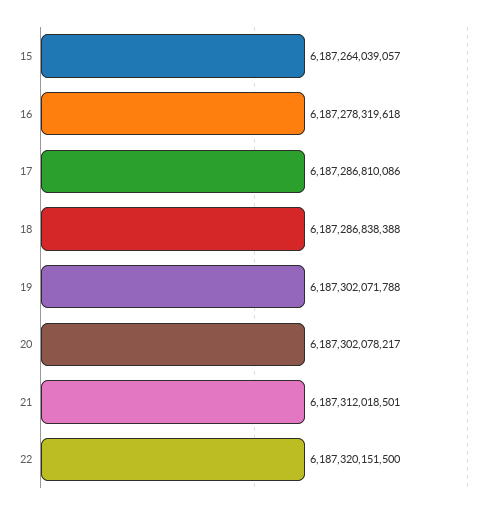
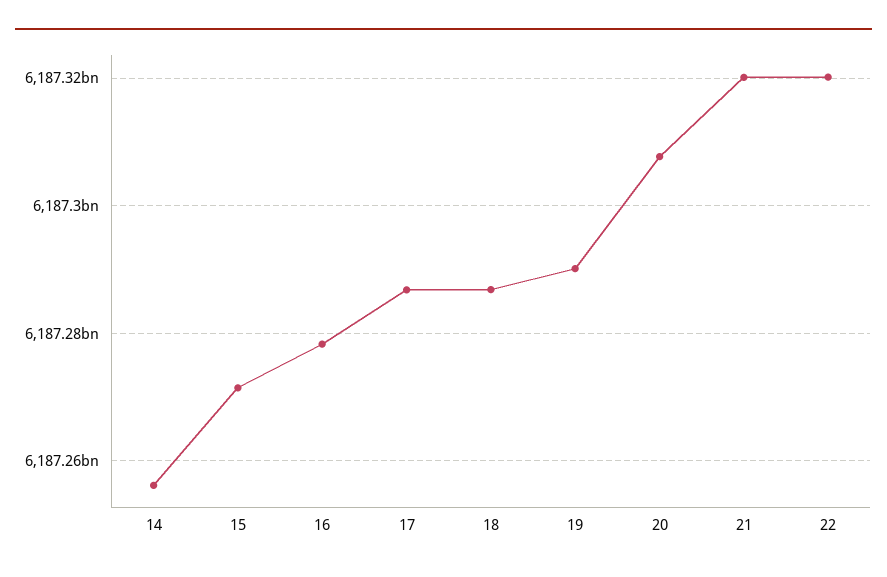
15: 6187264039057 -> 6187272000000
19: 6187302071788 -> 6187290000000
20: 6187302078217 -> 6187308000000
21: 6187312018501 -> 6187320000000
14: none -> 6187256000000

